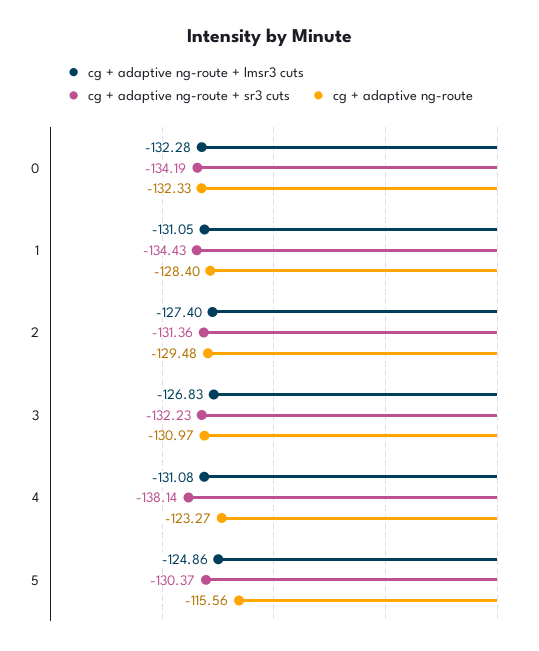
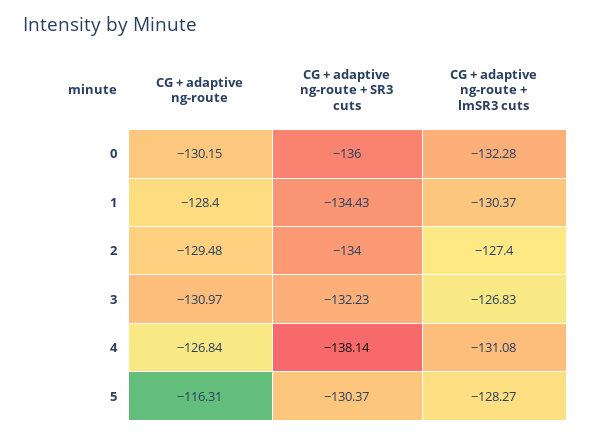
cg + adaptive ng-route + sr3 cuts, 0: -134.19 -> -136
cg + adaptive ng-route, 0: -132.33 -> -130.15
cg + adaptive ng-route + lmsr3 cuts, 1: -131.05 -> -130.37
cg + adaptive ng-route + sr3 cuts, 2: -131.36 -> -134
cg + adaptive ng-route, 4: -123.27 -> -126.84
cg + adaptive ng-route + lmsr3 cuts, 5: -124.86 -> -128.27
cg + adaptive ng-route, 5: -115.56 -> -116.31

